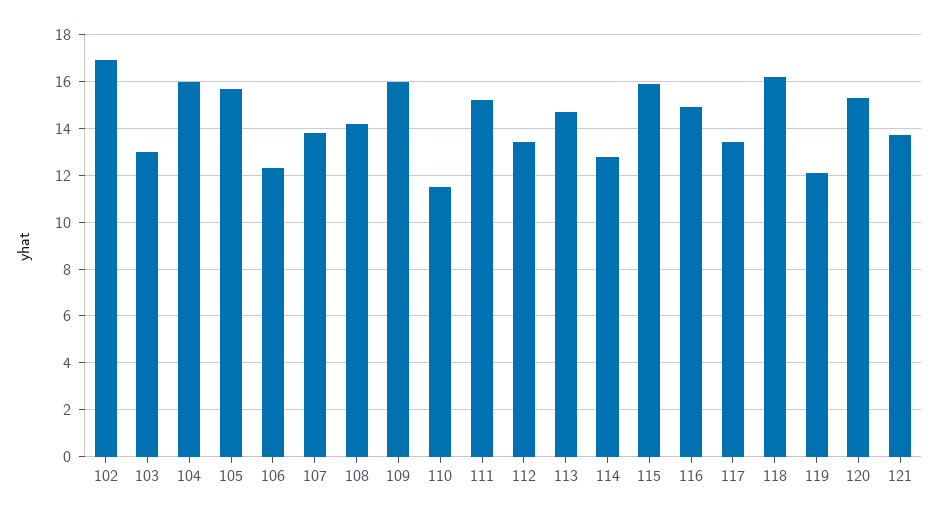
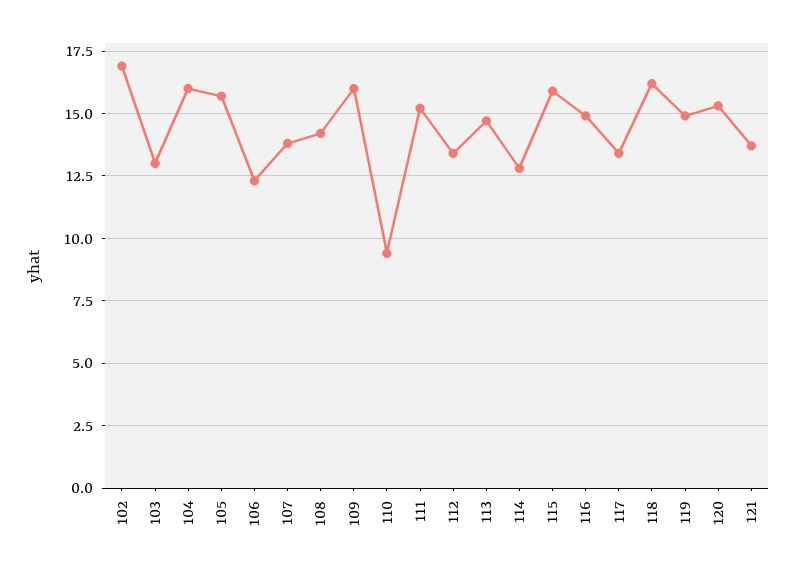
110: 11.5 -> 9.5
119: 12 -> 15

